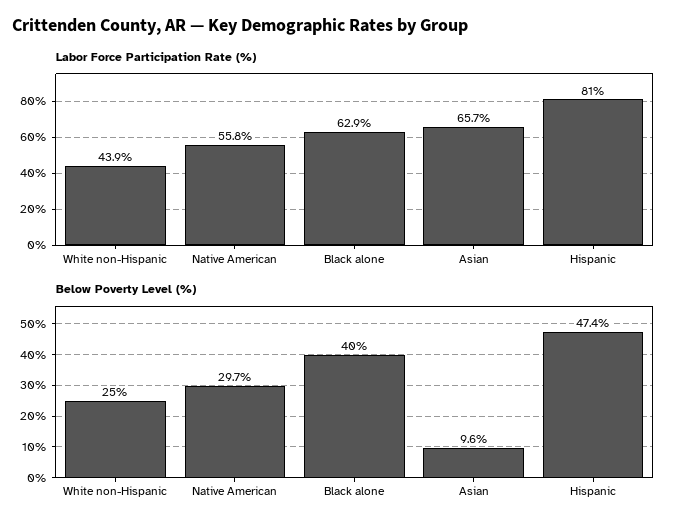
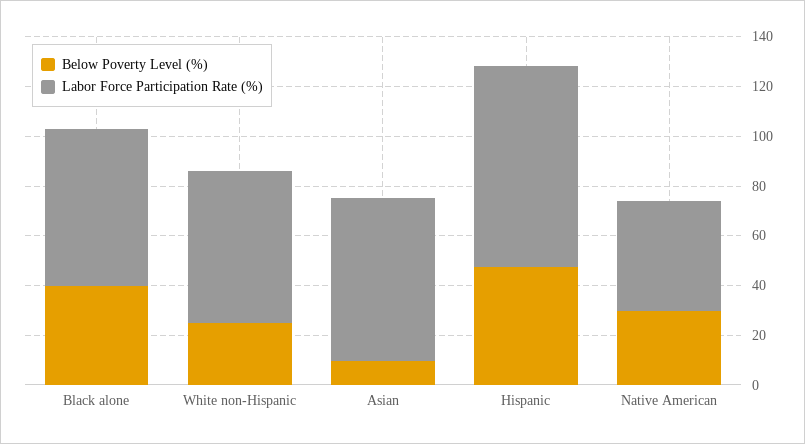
Labor Force Participation Rate (%), White non-Hispanic: 43.9 -> 60
Labor Force Participation Rate (%), Native American: 55.8 -> 45

